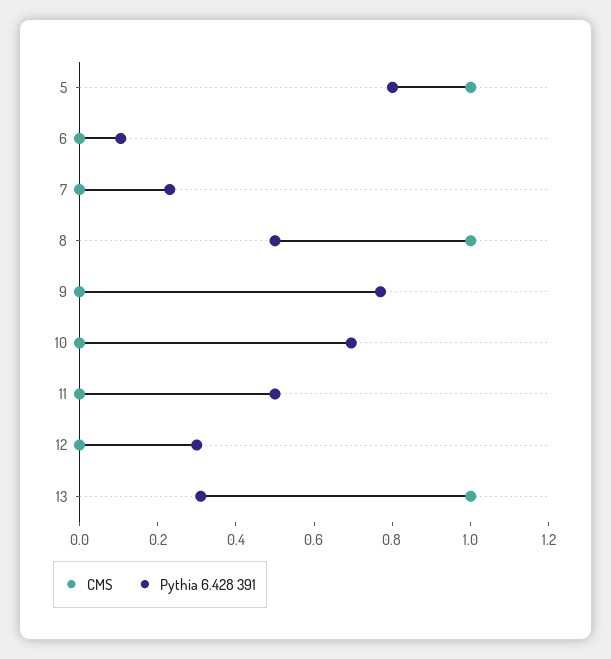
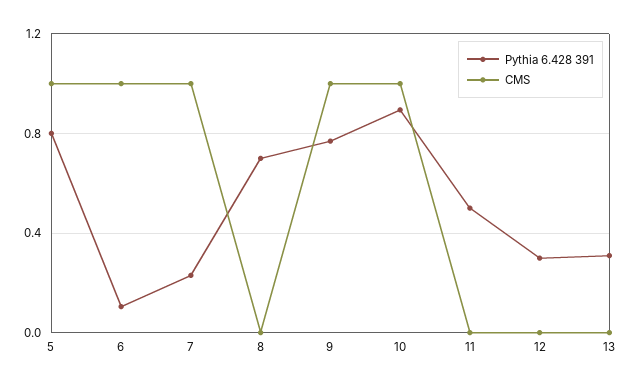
CMS, 6: 0 -> 1
CMS, 7: 0 -> 1
CMS, 8: 1 -> 0
Pythia 6.428 391, 8: 0.5 -> 0.7
CMS, 9: 0 -> 1
CMS, 10: 0 -> 1
Pythia 6.428 391, 10: 0.7 -> 0.9
CMS, 13: 1 -> 0

